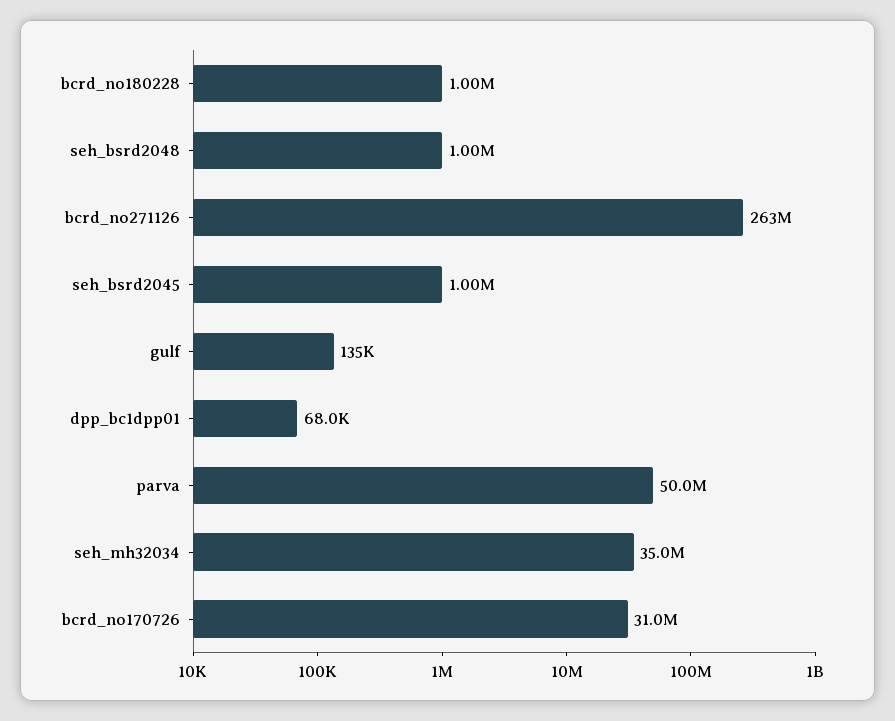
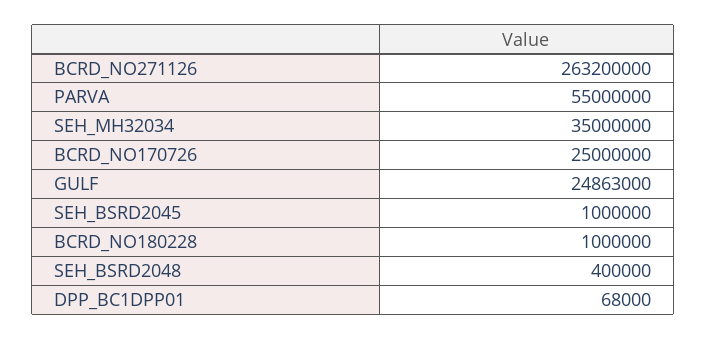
seh_bsrd2048: 1000000 -> 400000
gulf: 135000 -> 24863000
parva: 50000000 -> 55000000
bcrd_no170726: 31000000 -> 25000000

